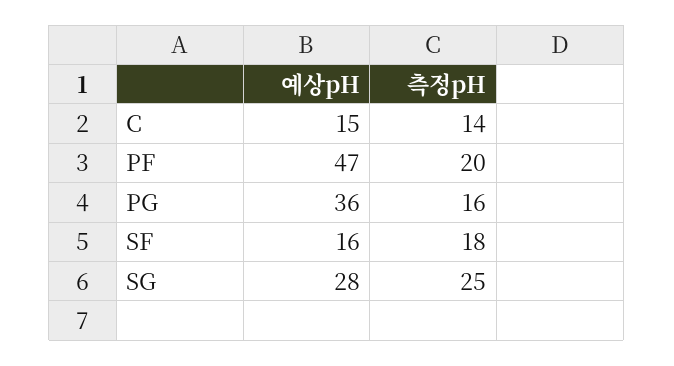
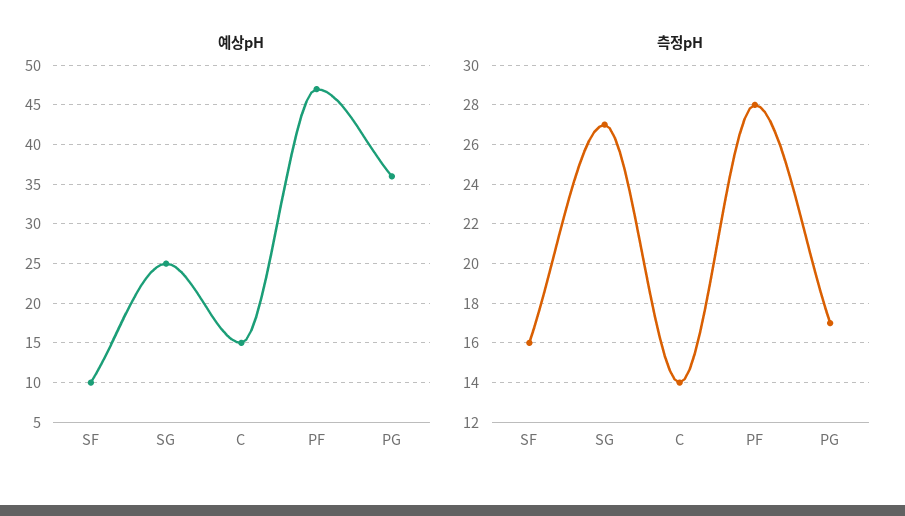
측정pH, PF: 20 -> 28
측정pH, PG: 16 -> 17
예상pH, SF: 16 -> 10
측정pH, SF: 18 -> 16
예상pH, SG: 28 -> 25
측정pH, SG: 25 -> 27

